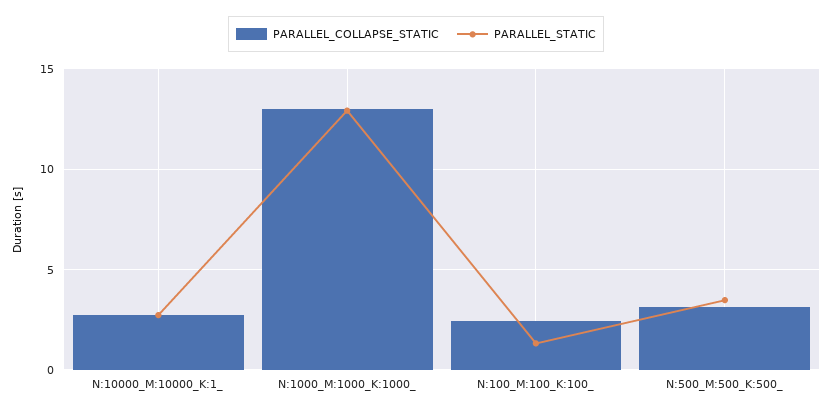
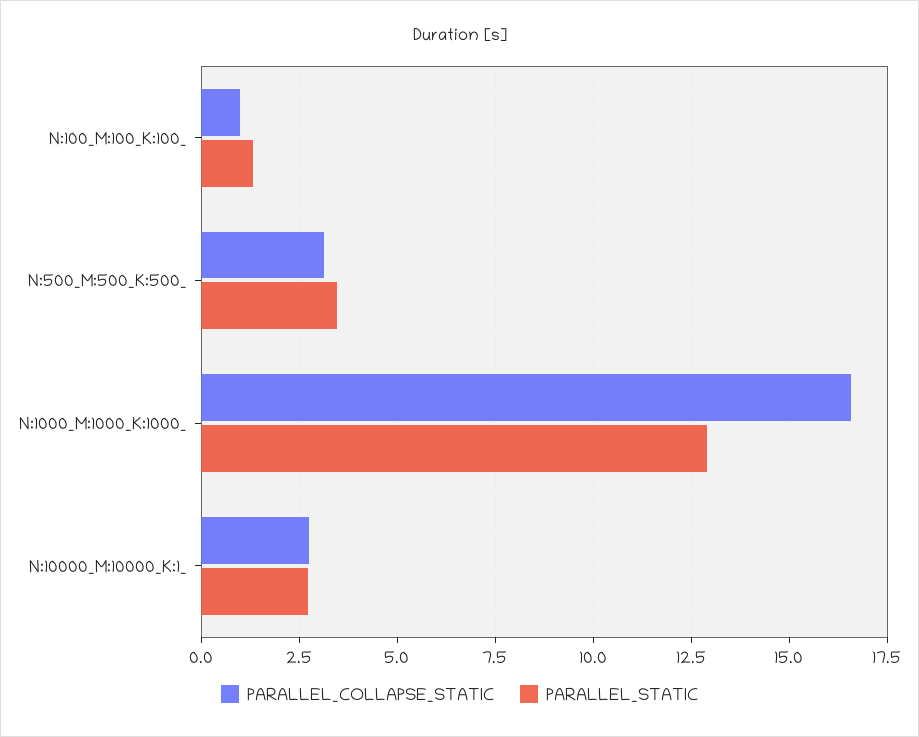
PARALLEL_COLLAPSE_STATIC, N:1000_M:1000_K:1000_: 13 -> 16.5
PARALLEL_COLLAPSE_STATIC, N:100_M:100_K:100_: 2.5 -> 1

